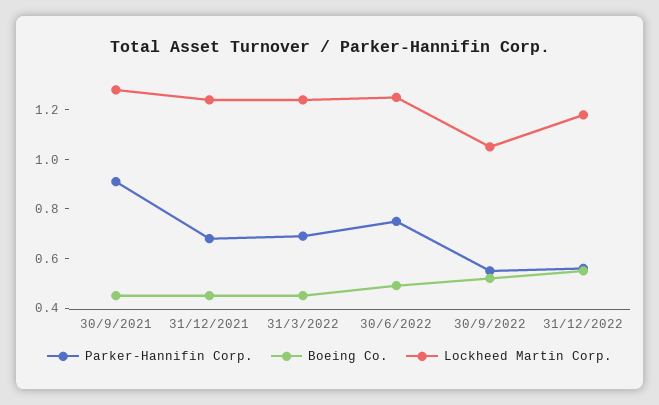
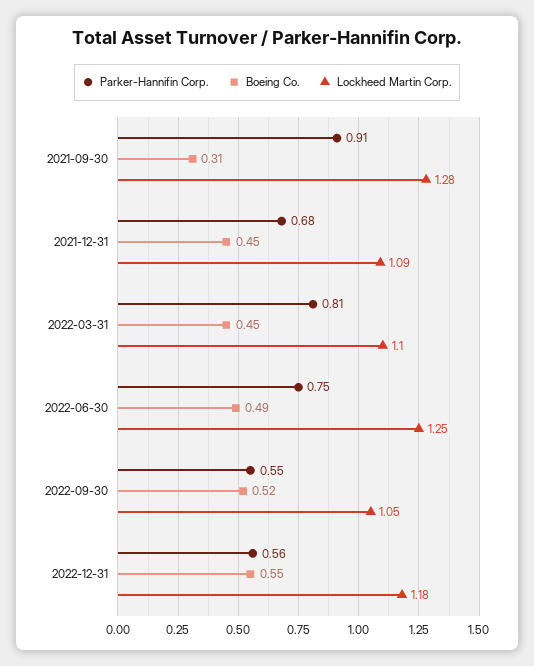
Boeing Co., 30/9/2021: 0.45 -> 0.31
Lockheed Martin Corp., 31/12/2021: 1.25 -> 1.09
Parker-Hannifin Corp., 31/3/2022: 0.7 -> 0.81
Lockheed Martin Corp., 31/3/2022: 1.25 -> 1.1

